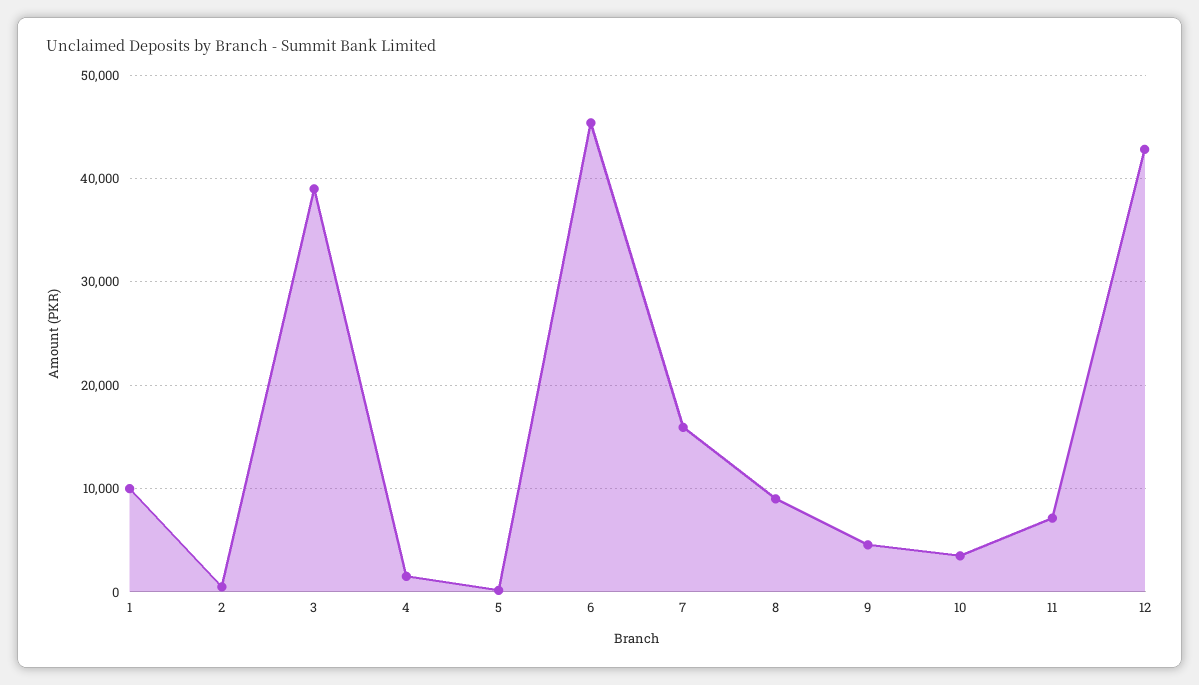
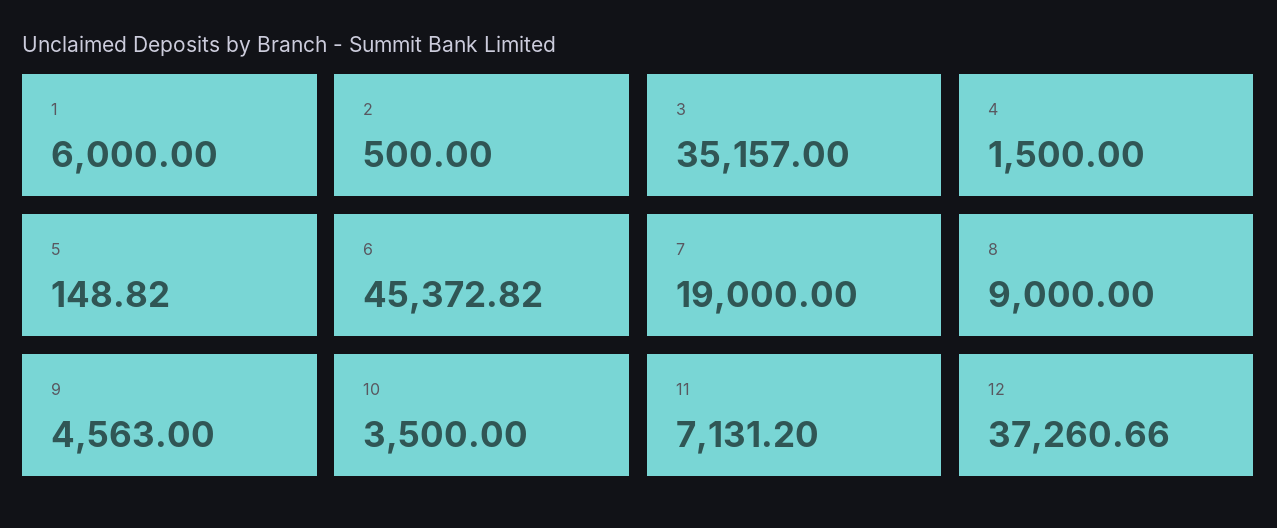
1: 10000 -> 6000
3: 39000 -> 35157
7: 16000 -> 19000
12: 43000 -> 37260.66

